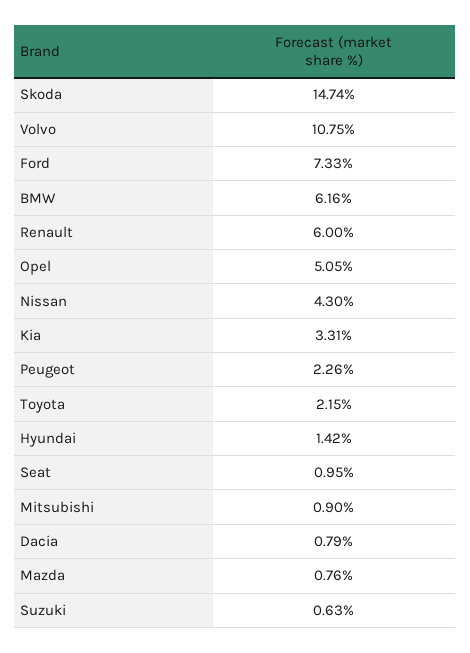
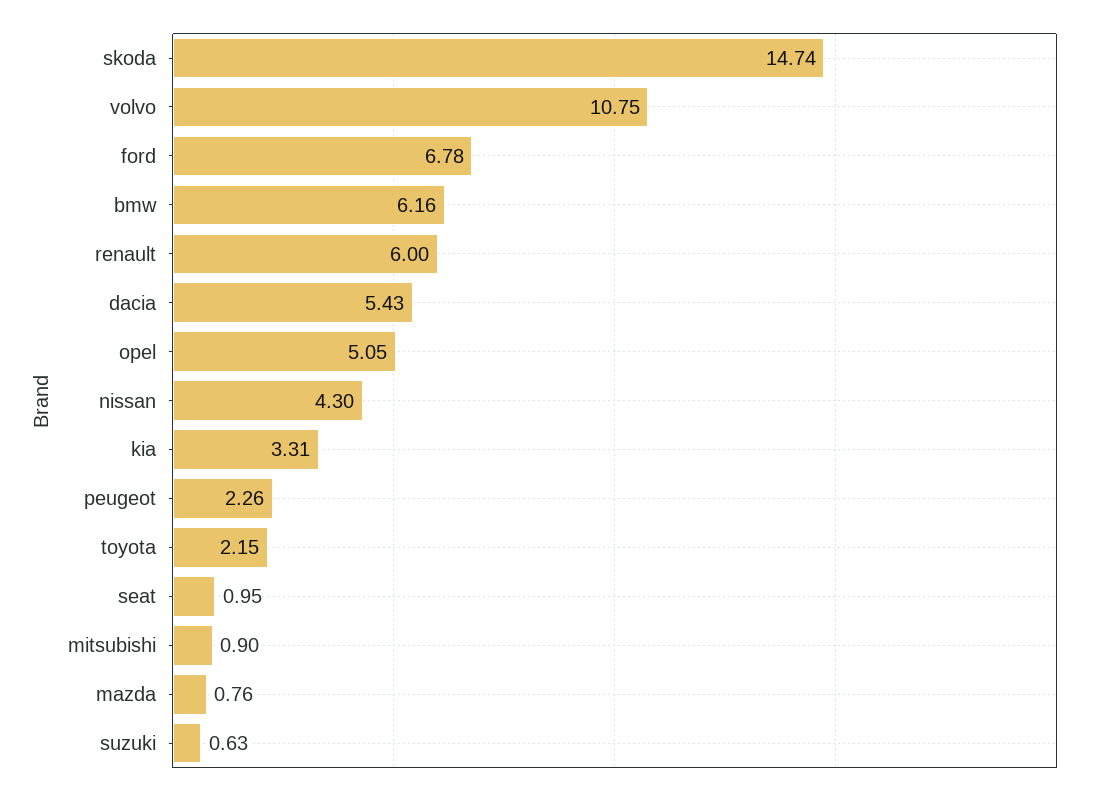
Ford: 7.33 -> 6.78
Hyundai: 1.42 -> none
Dacia: 0.79 -> 5.43

